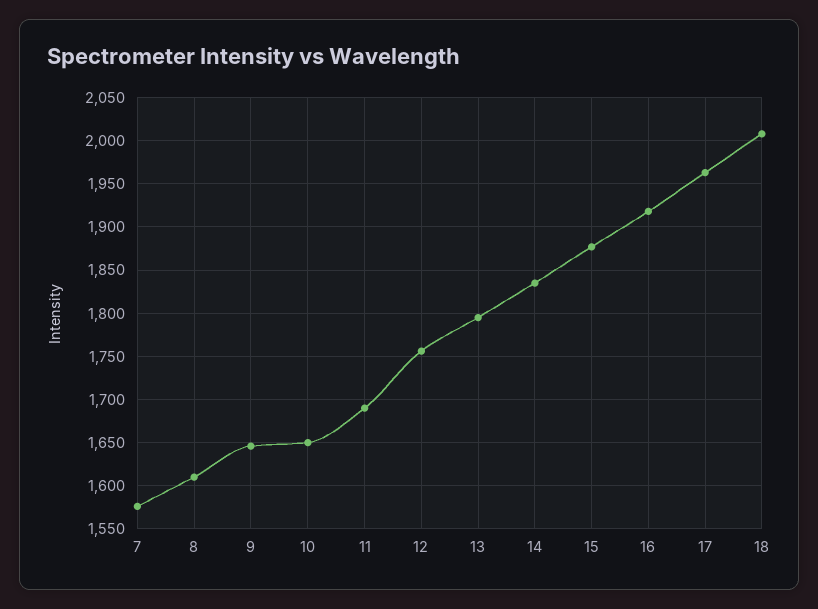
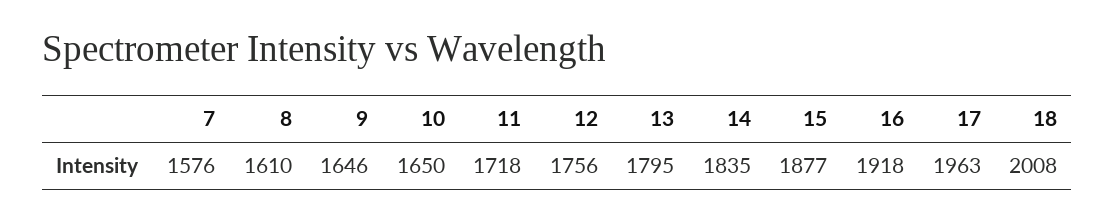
11: 1690 -> 1718

